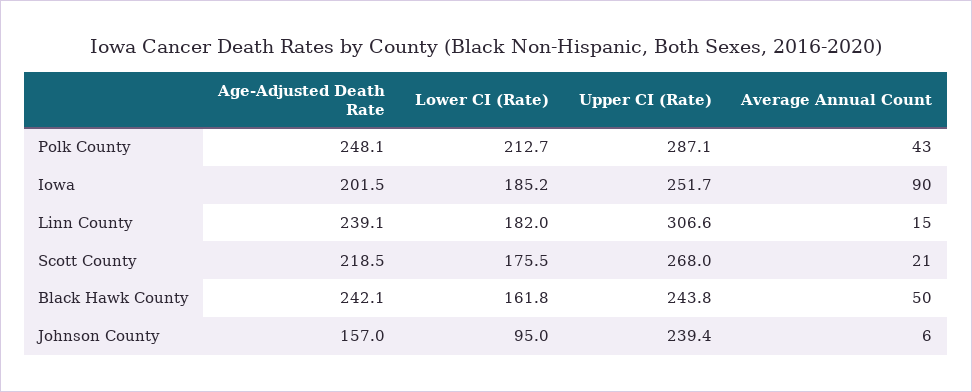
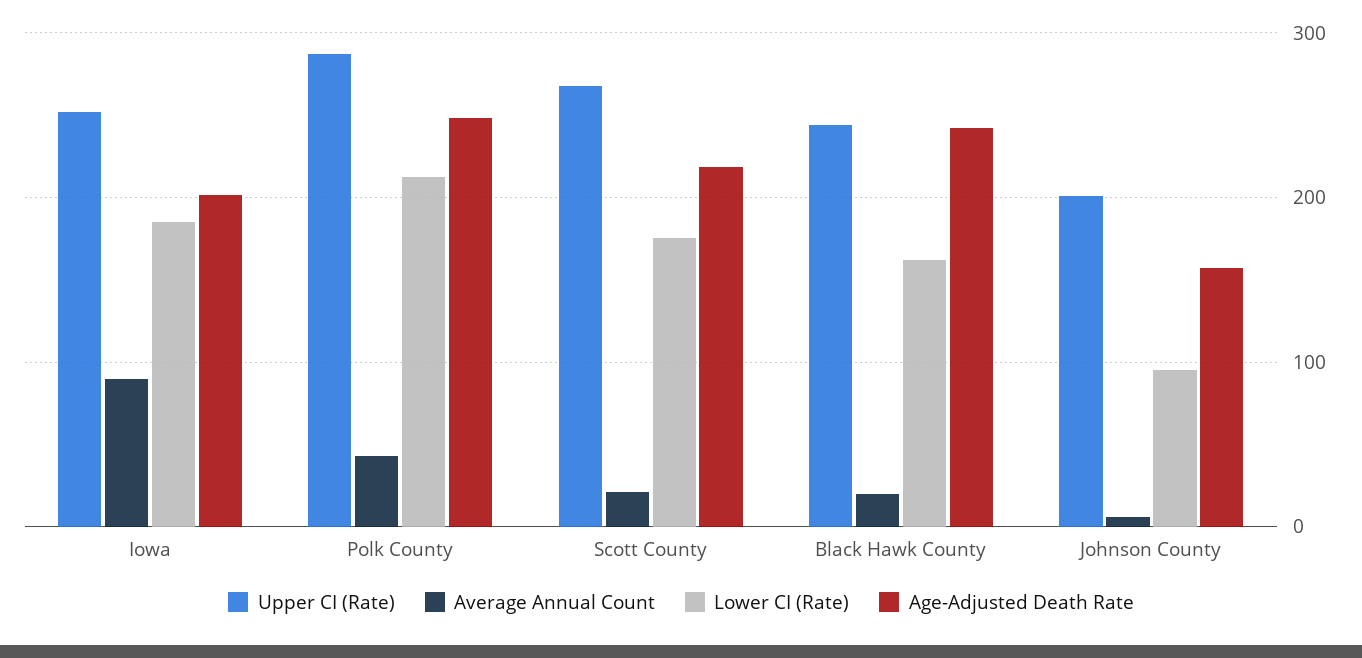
Age-Adjusted Death Rate, Linn County: 239.1 -> none
Lower CI (Rate), Linn County: 182 -> none
Upper CI (Rate), Linn County: 306.6 -> none
Average Annual Count, Linn County: 15 -> none
Average Annual Count, Black Hawk County: 50 -> 20
Upper CI (Rate), Johnson County: 239.4 -> 200

